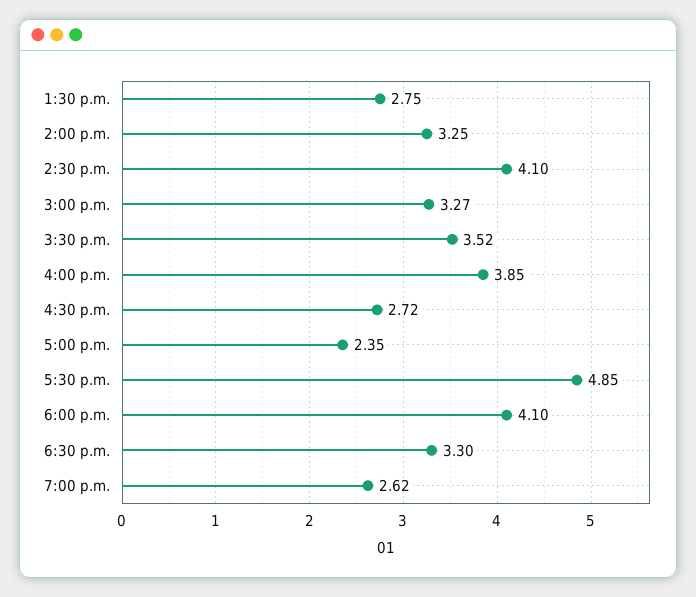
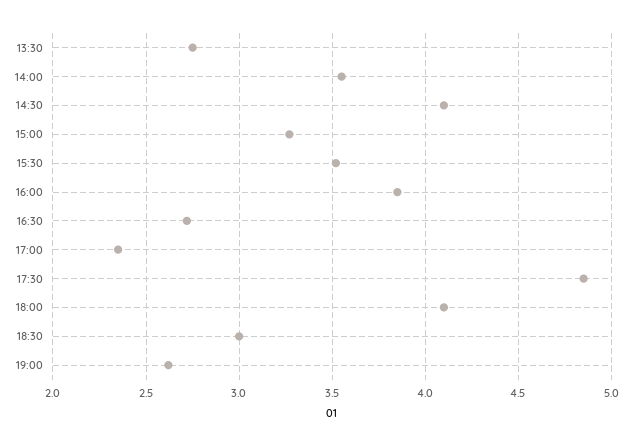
2:00 p.m.: 3.25 -> 3.55
6:30 p.m.: 3.3 -> 3

